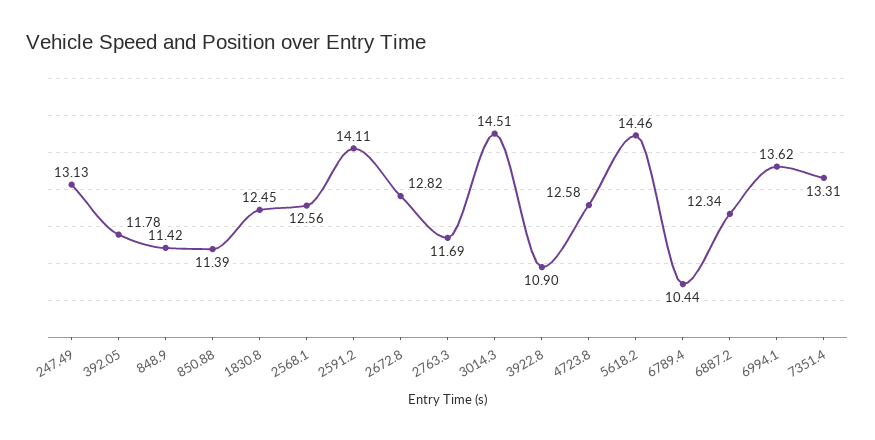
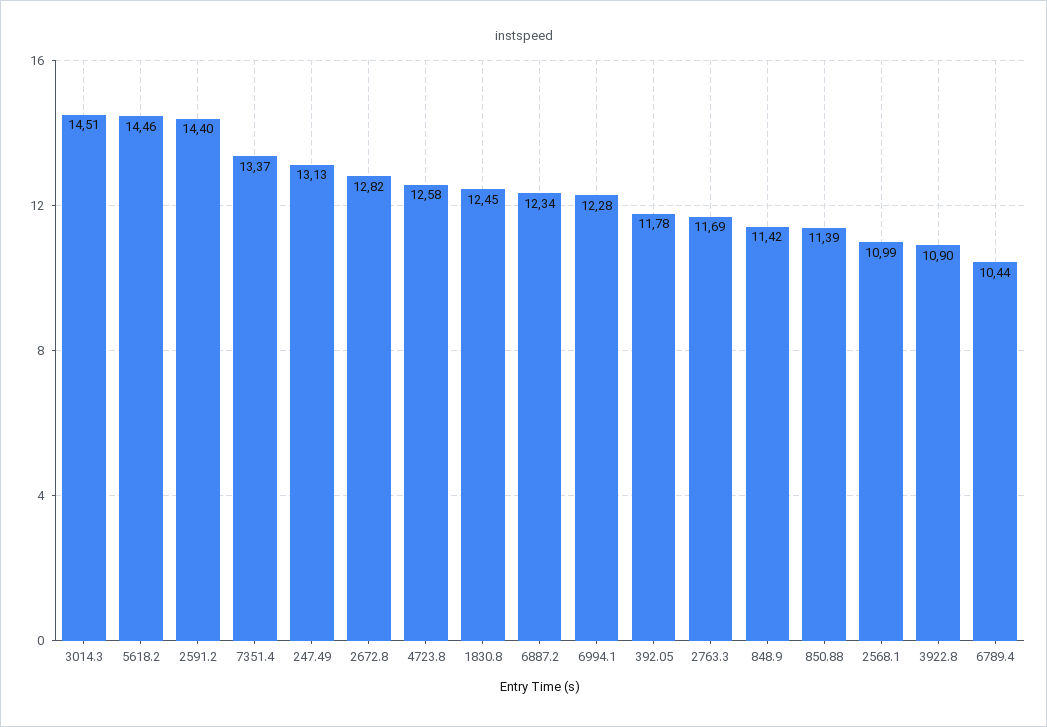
2568.1: 12.56 -> 10.99
2591.2: 14.11 -> 14.4
6994.1: 13.62 -> 12.28
7351.4: 13.31 -> 13.37

